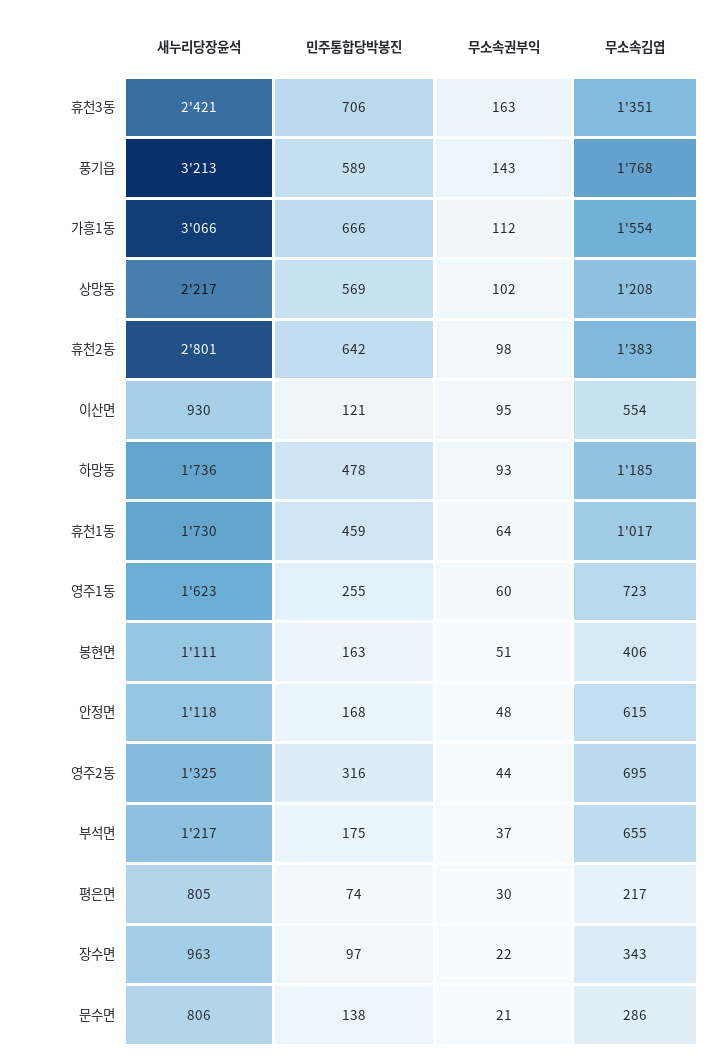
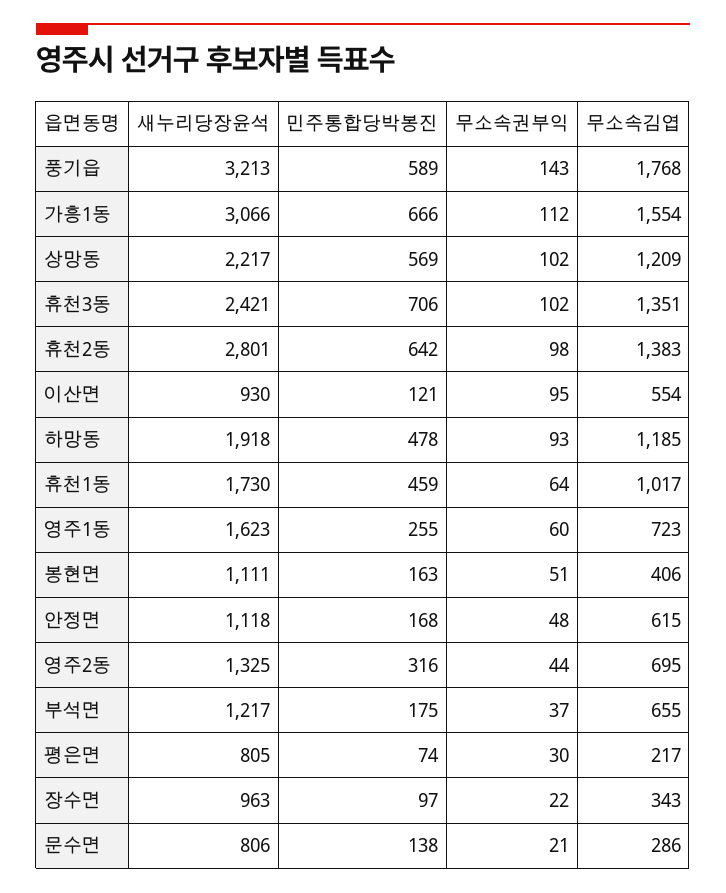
무소속권부익, 휴천3동: 163 -> 102
무소속김엽, 상망동: 1208 -> 1209
새누리당장윤석, 하망동: 1736 -> 1918

